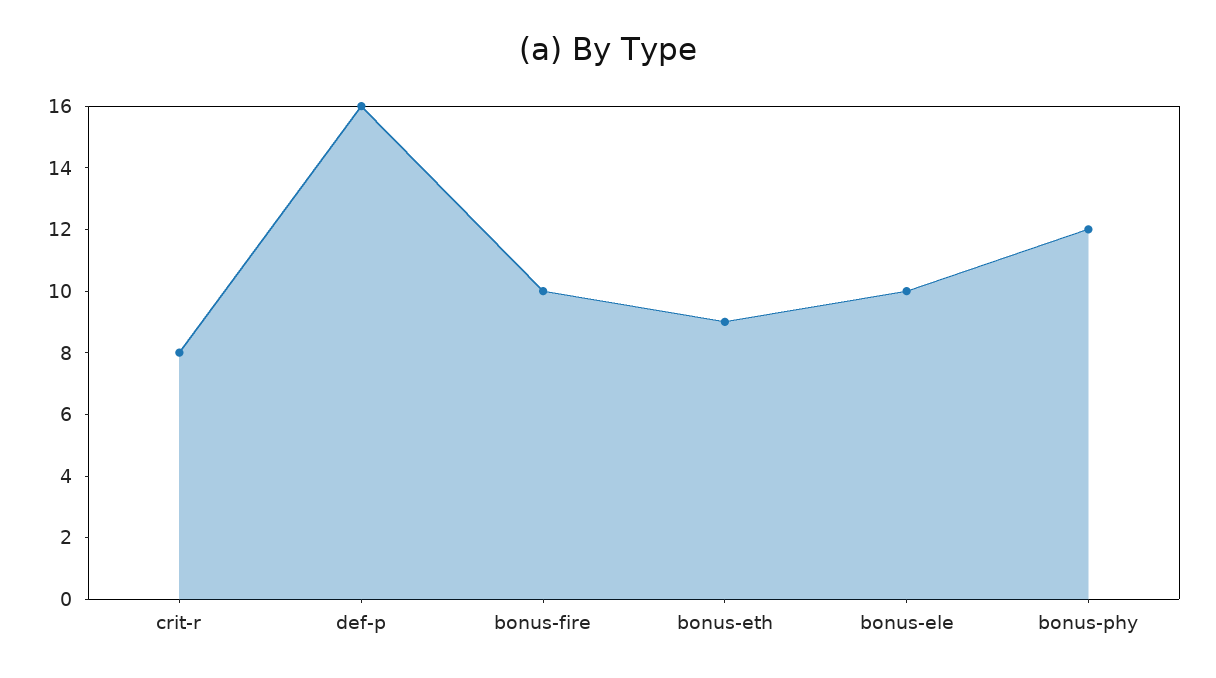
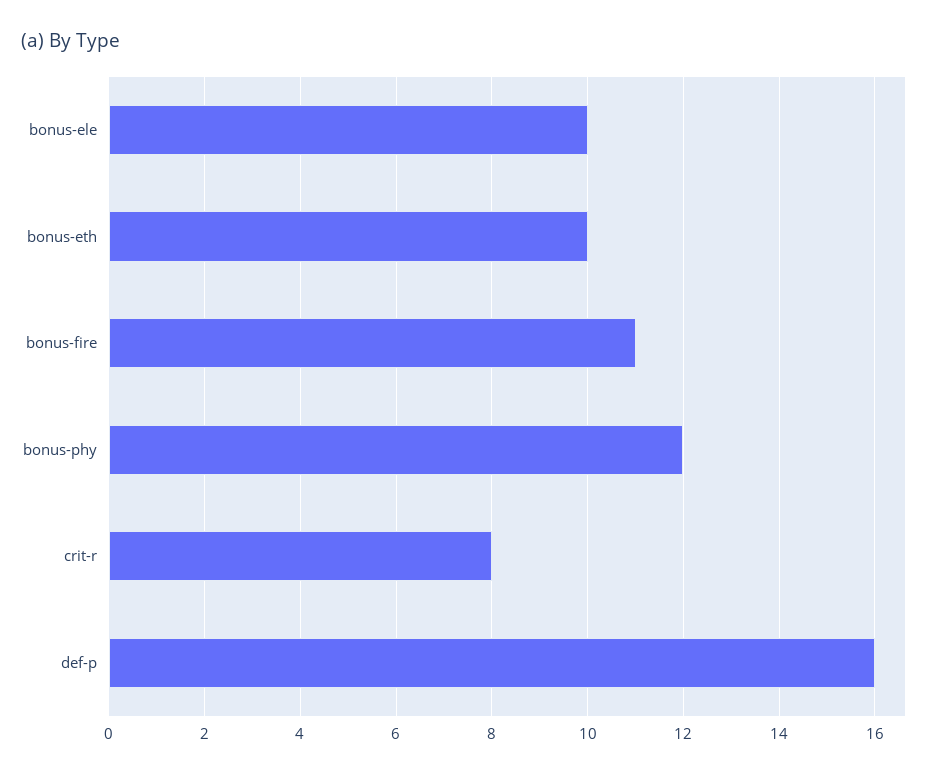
bonus-fire: 10 -> 11
bonus-eth: 9 -> 10

